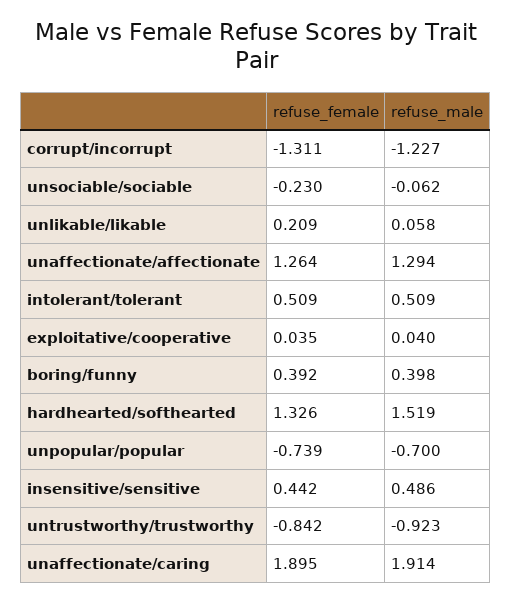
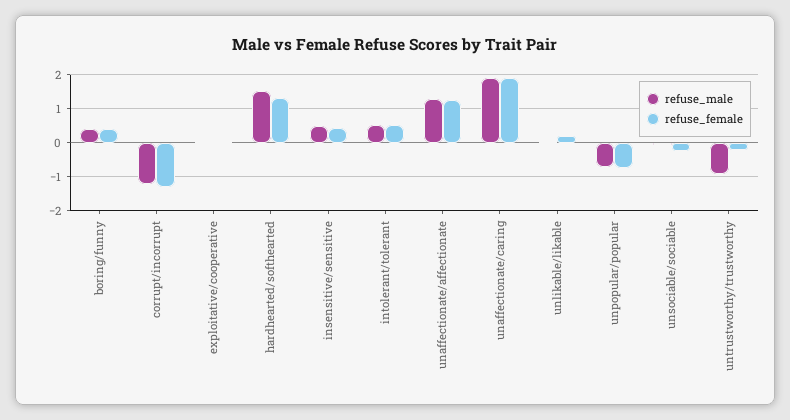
refuse_female, untrustworthy/trustworthy: -0.842 -> -0.2

